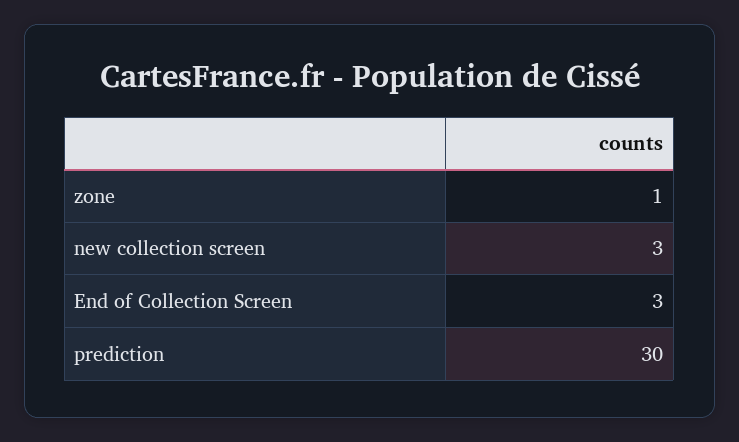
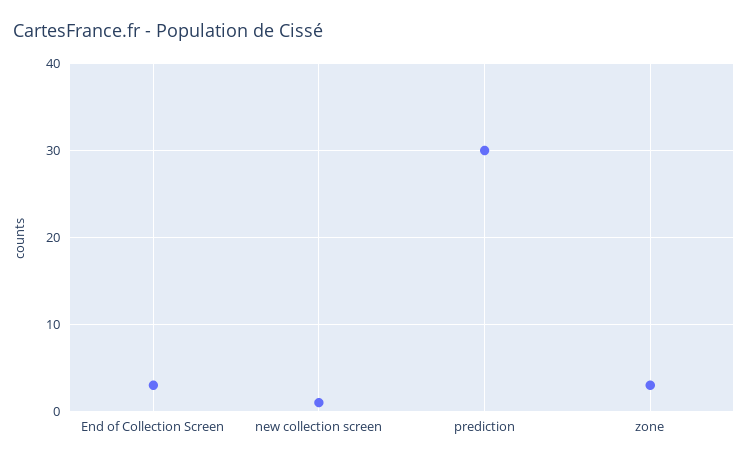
zone: 1 -> 3
new collection screen: 3 -> 1

